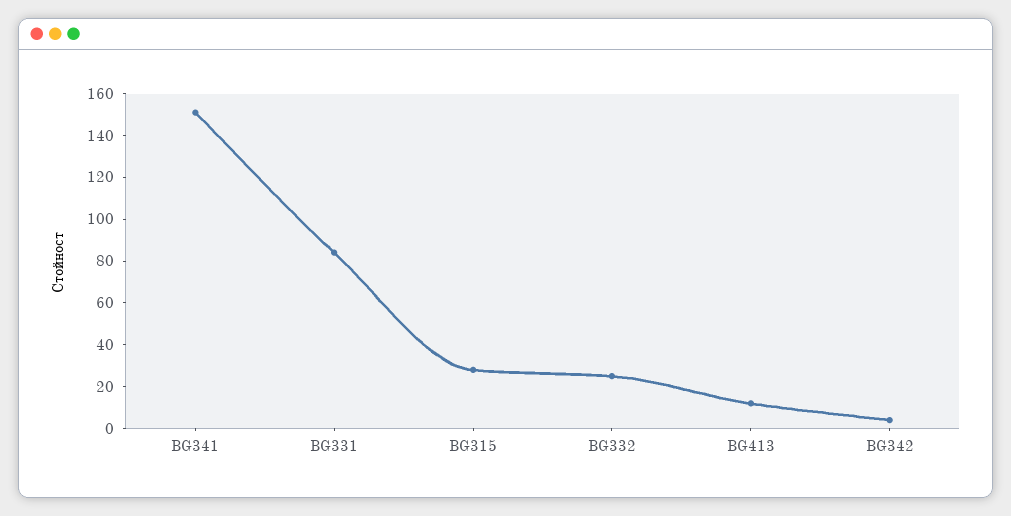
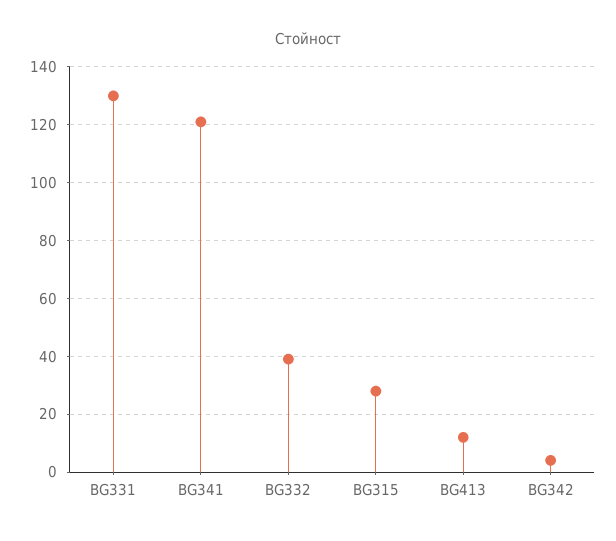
BG341: 150 -> 120
BG331: 85 -> 130
BG332: 25 -> 40

